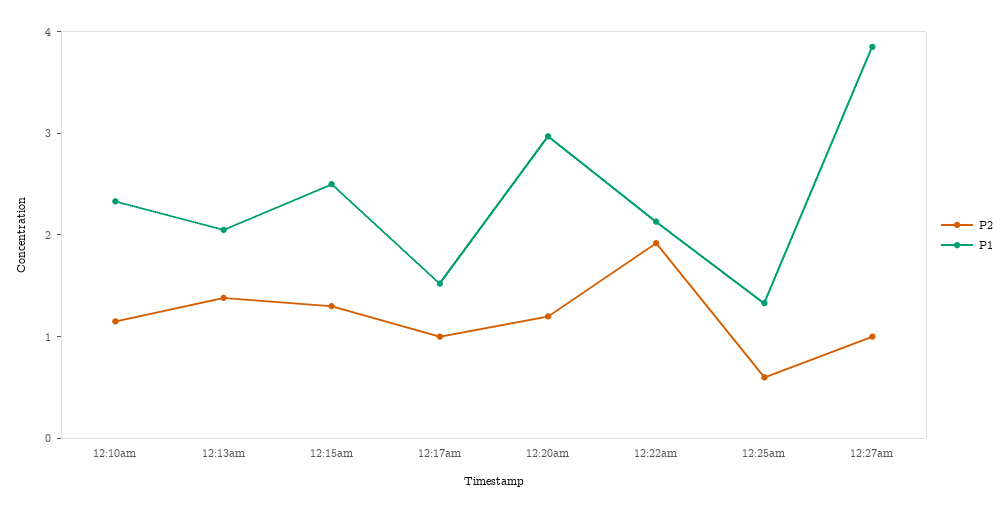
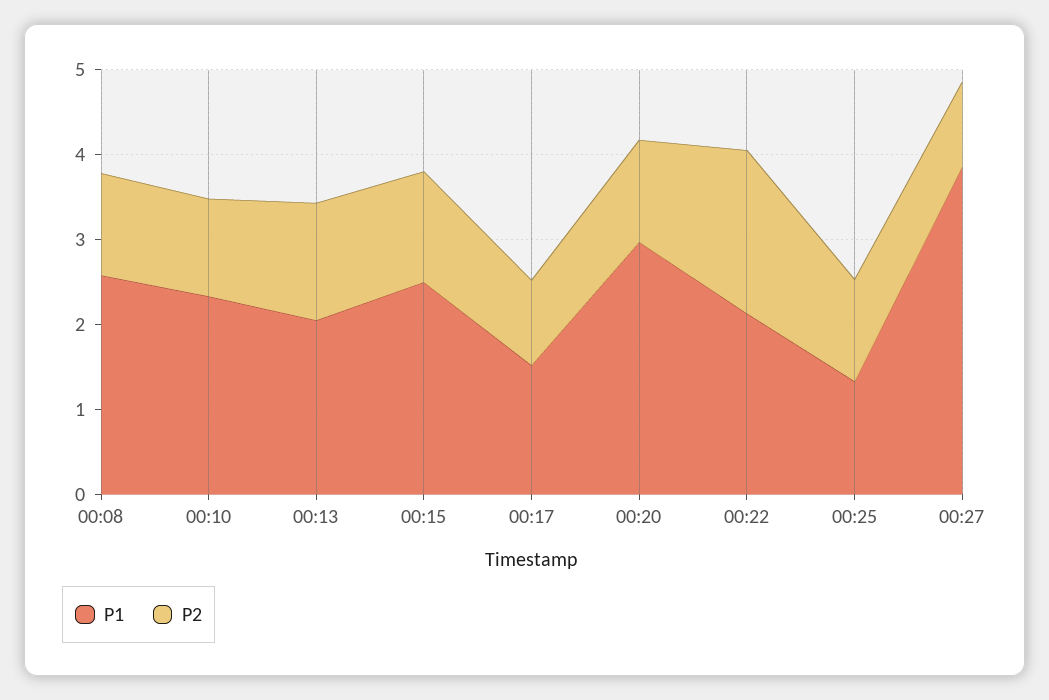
P2, 12:25am: 0.6 -> 1.2
P1, 00:08: none -> 2.6
P2, 00:08: none -> 1.2

